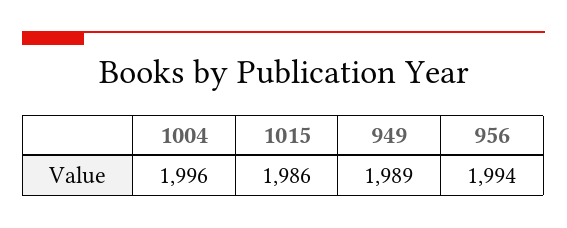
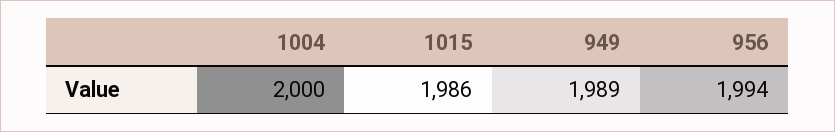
1004: 1996 -> 2000

